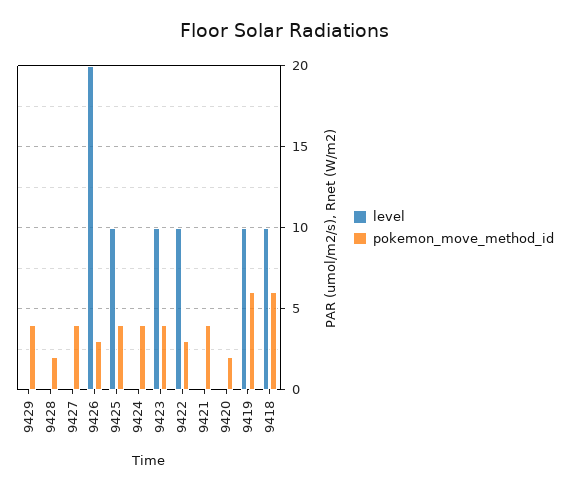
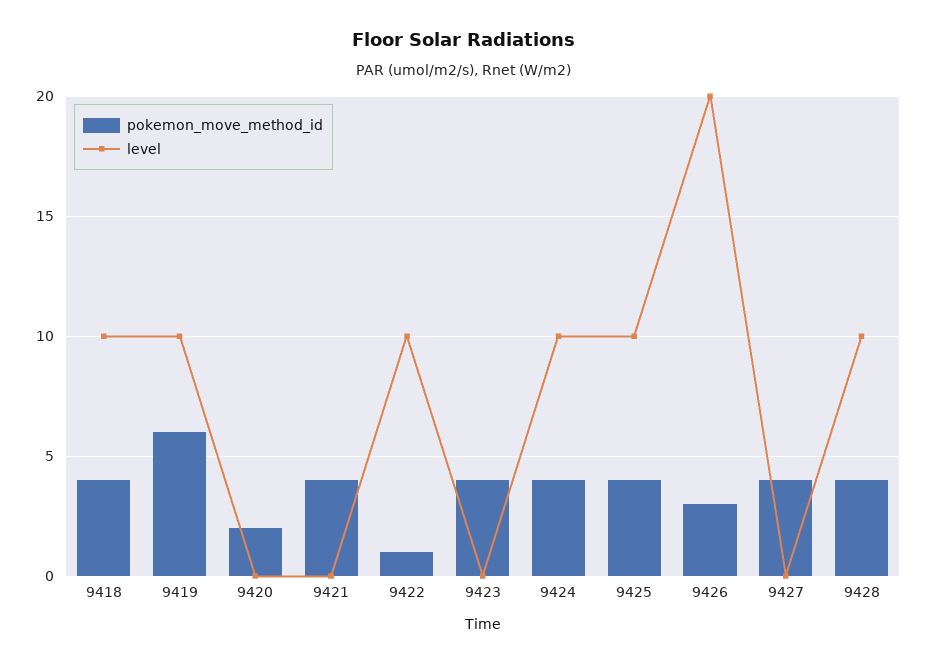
level, 9429: 0 -> none
pokemon_move_method_id, 9429: 4 -> none
level, 9428: 0 -> 10
pokemon_move_method_id, 9428: 2 -> 4
level, 9424: 0 -> 10
level, 9423: 10 -> 0
pokemon_move_method_id, 9422: 3 -> 1
pokemon_move_method_id, 9418: 6 -> 4

